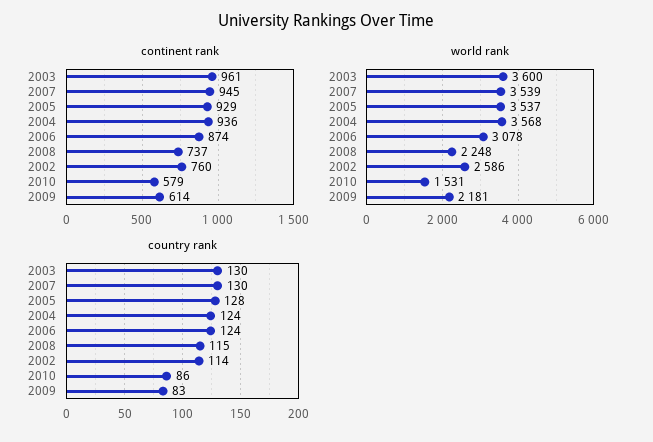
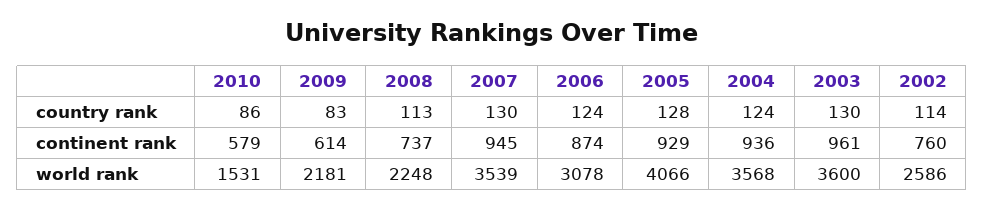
world rank, 2005: 3537 -> 4066
country rank, 2008: 115 -> 113

